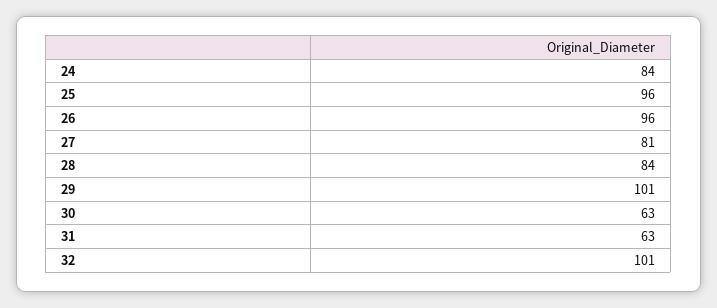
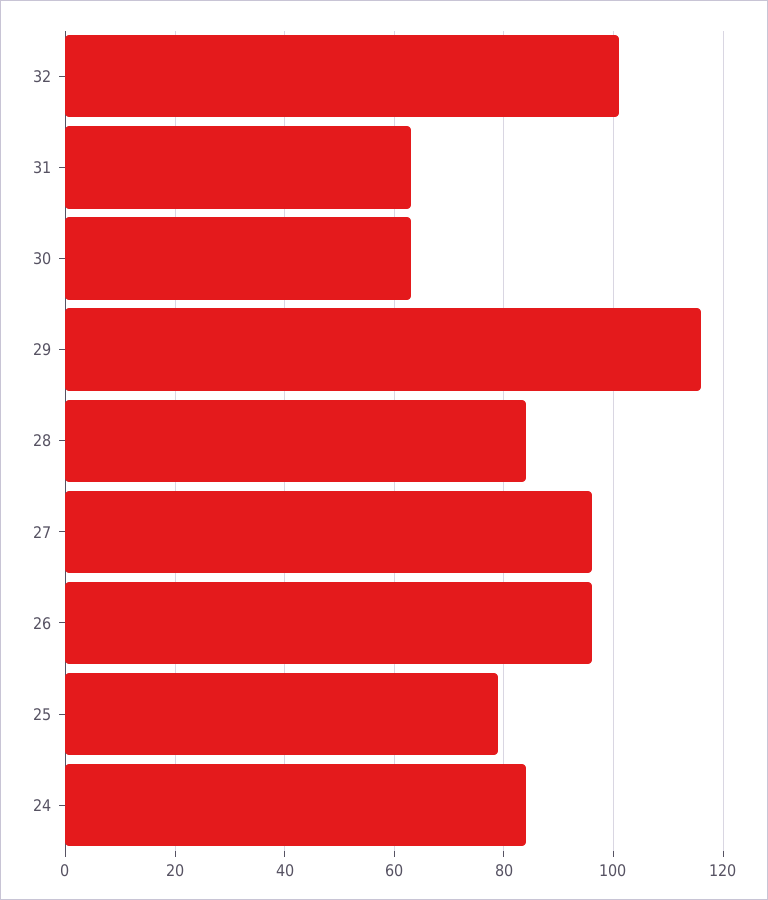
25: 96 -> 80
27: 81 -> 95
29: 101 -> 115

